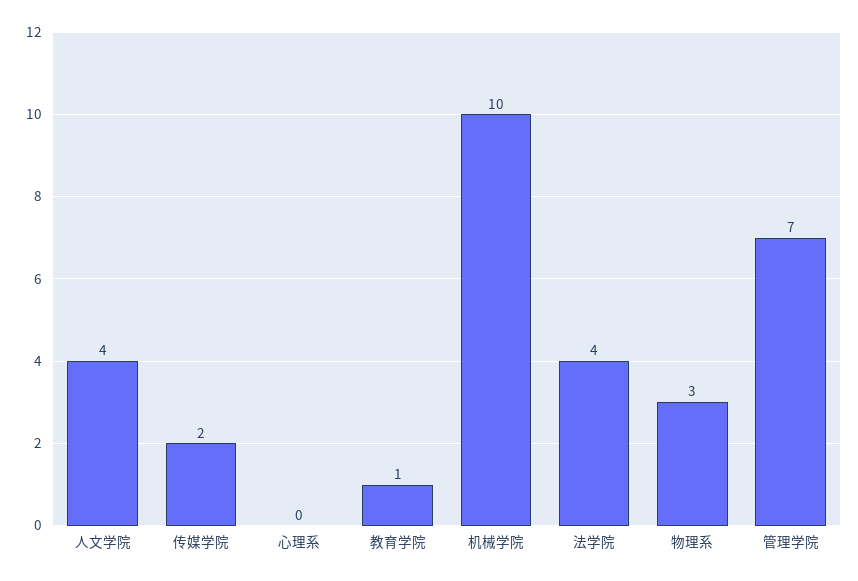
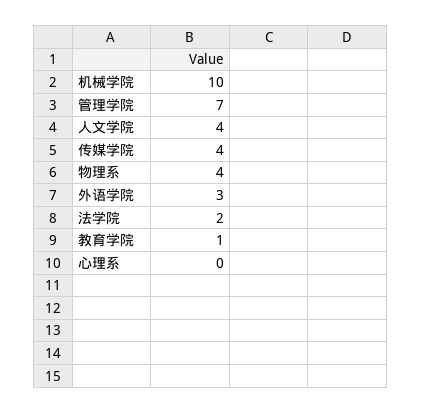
传媒学院: 2 -> 4
法学院: 4 -> 2
物理系: 3 -> 4
外语学院: none -> 3

